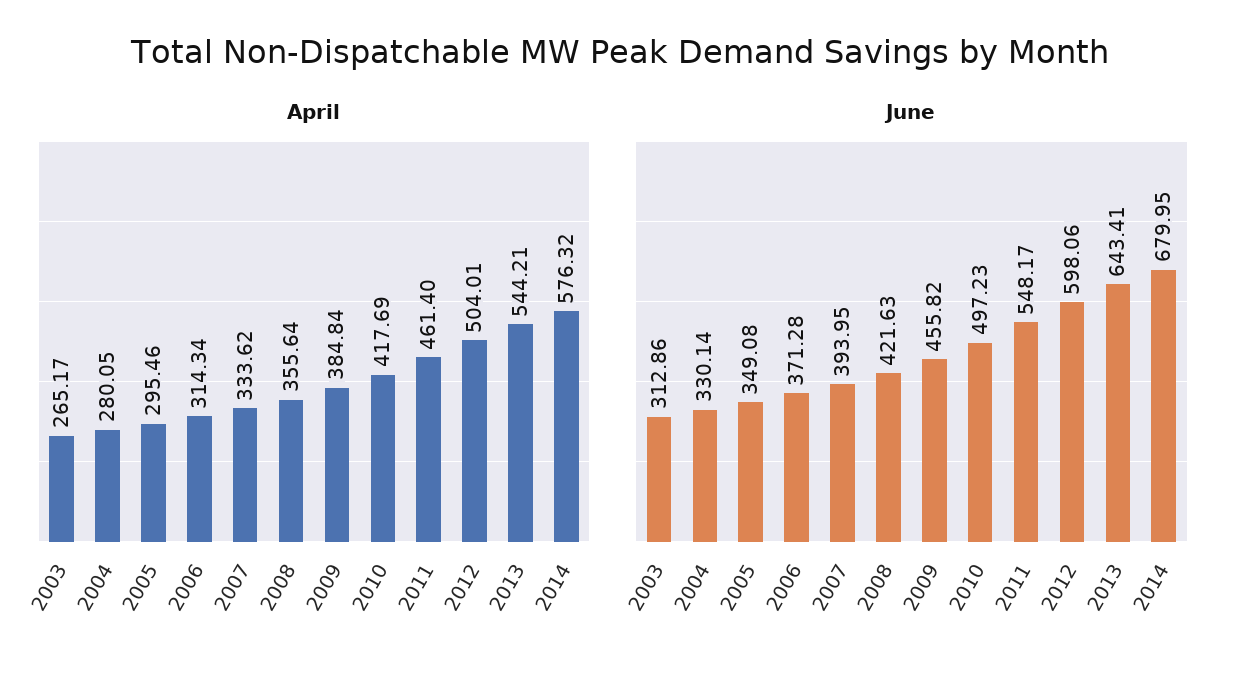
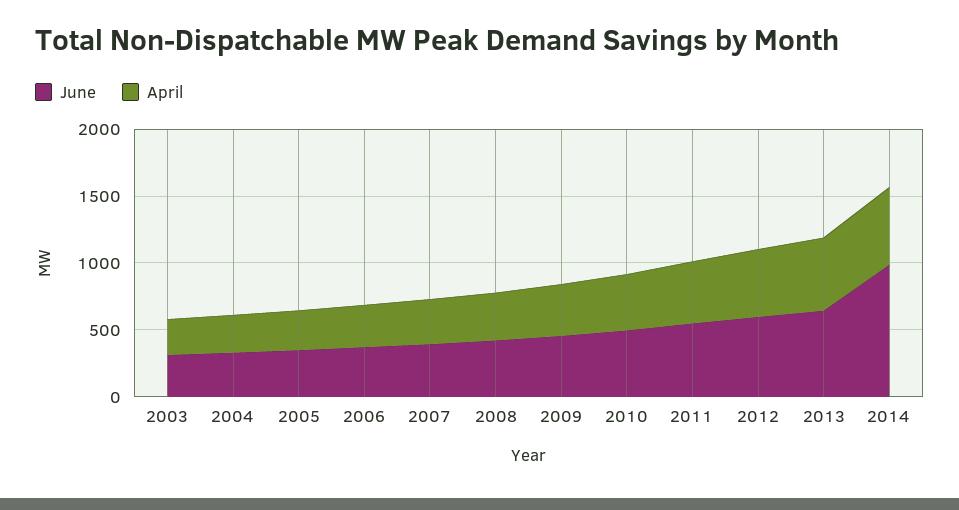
June, 2014: 679.95 -> 1000

